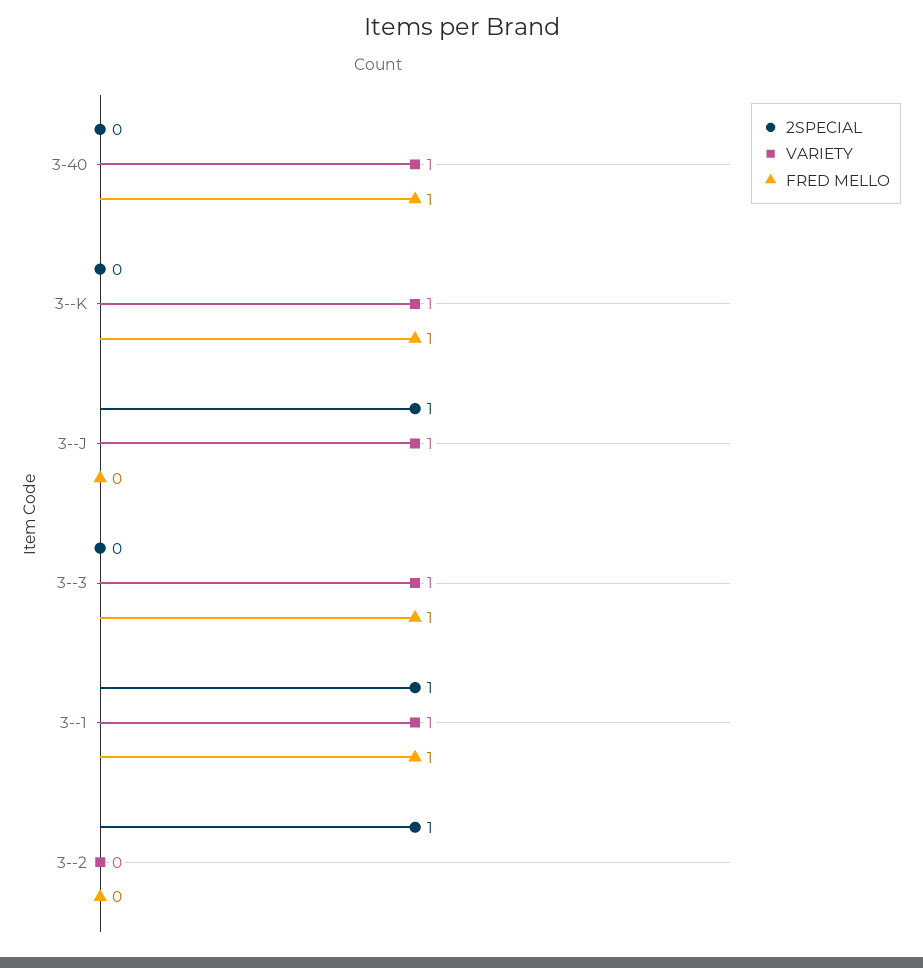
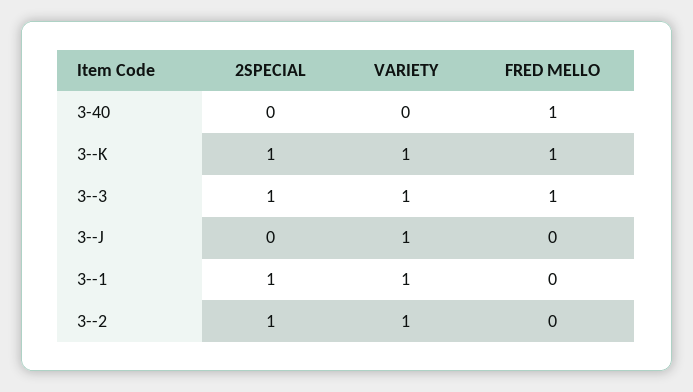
VARIETY, 3-40: 1 -> 0
2SPECIAL, 3--K: 0 -> 1
2SPECIAL, 3--J: 1 -> 0
2SPECIAL, 3--3: 0 -> 1
FRED MELLO, 3--1: 1 -> 0
VARIETY, 3--2: 0 -> 1

